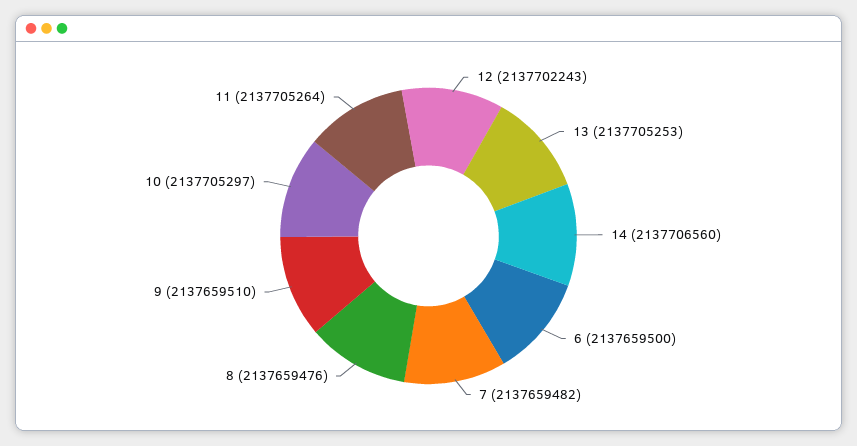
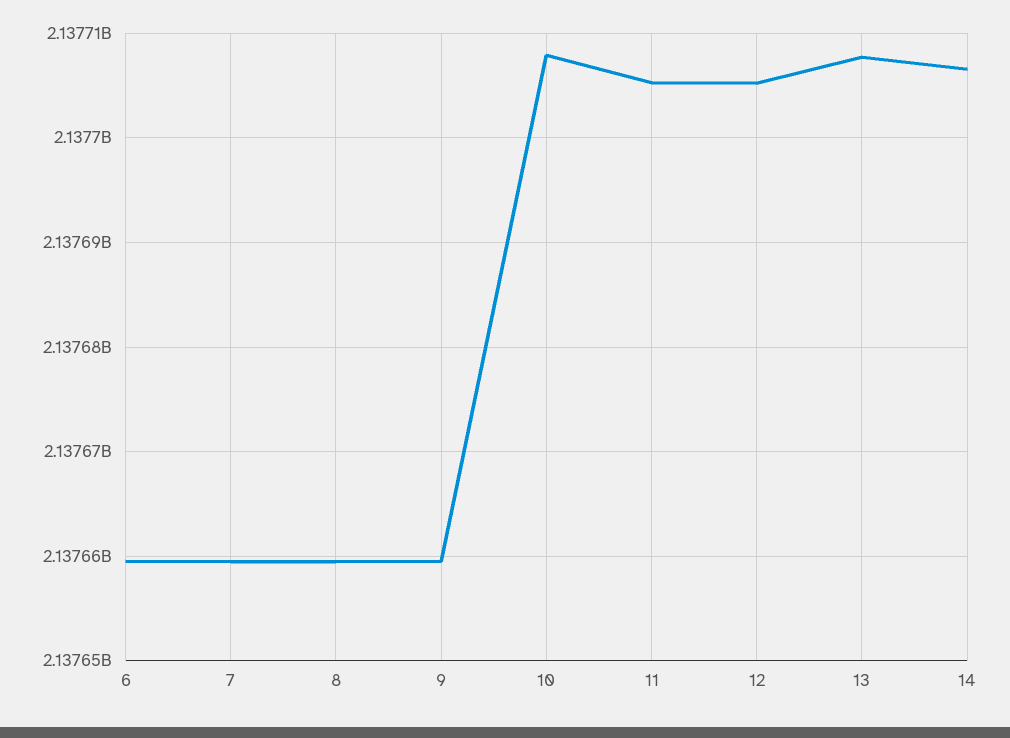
12: 2137702243 -> 2137705000
13: 2137705253 -> 2137708000
10: 2137705297 -> 2137708000

